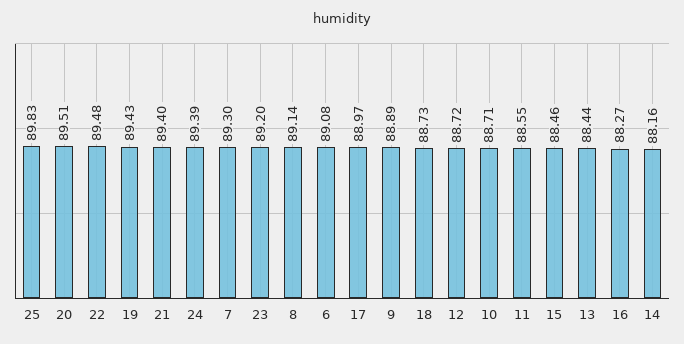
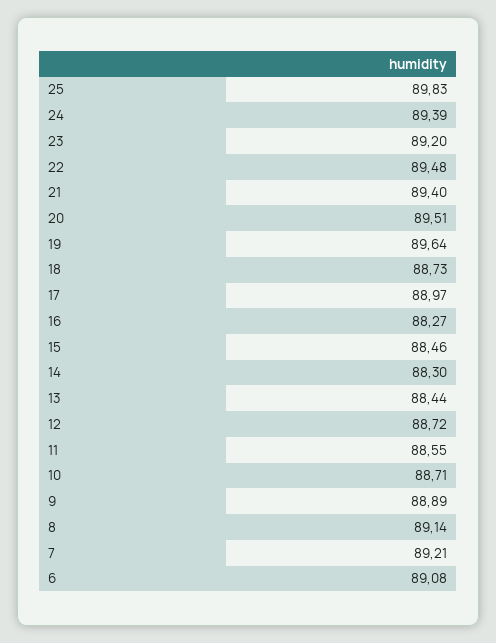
19: 89.43 -> 89.64
7: 89.3 -> 89.21
14: 88.16 -> 88.3

